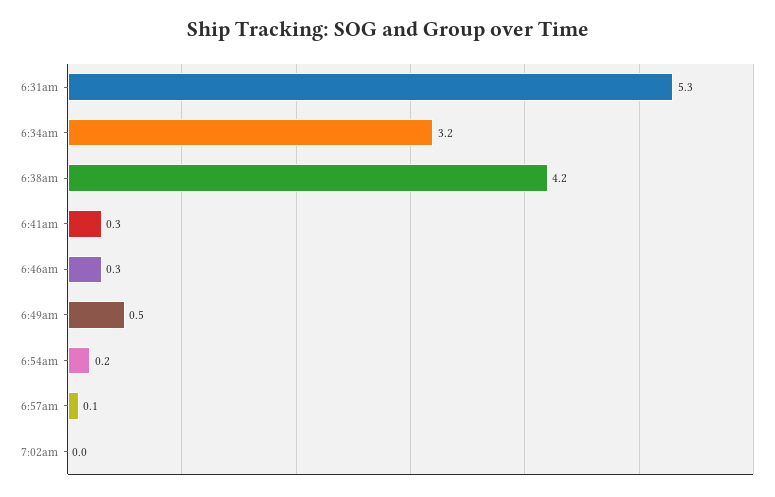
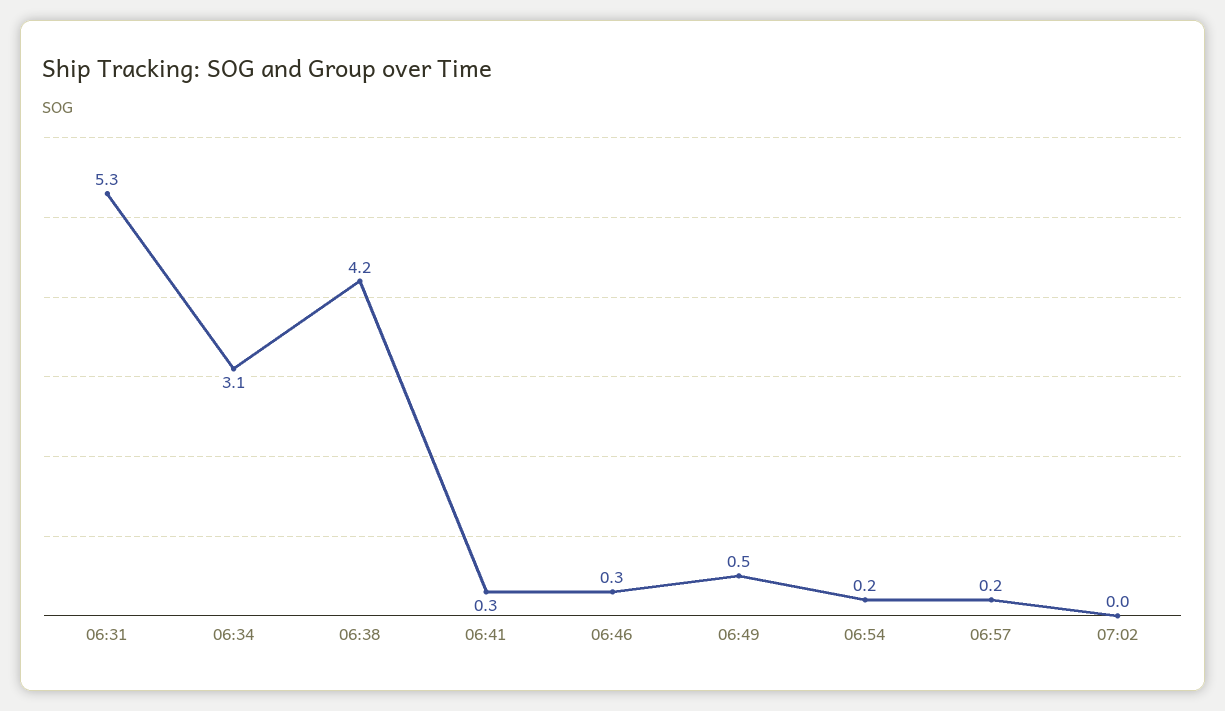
6:34am: 3.2 -> 3.1
6:57am: 0.1 -> 0.2

